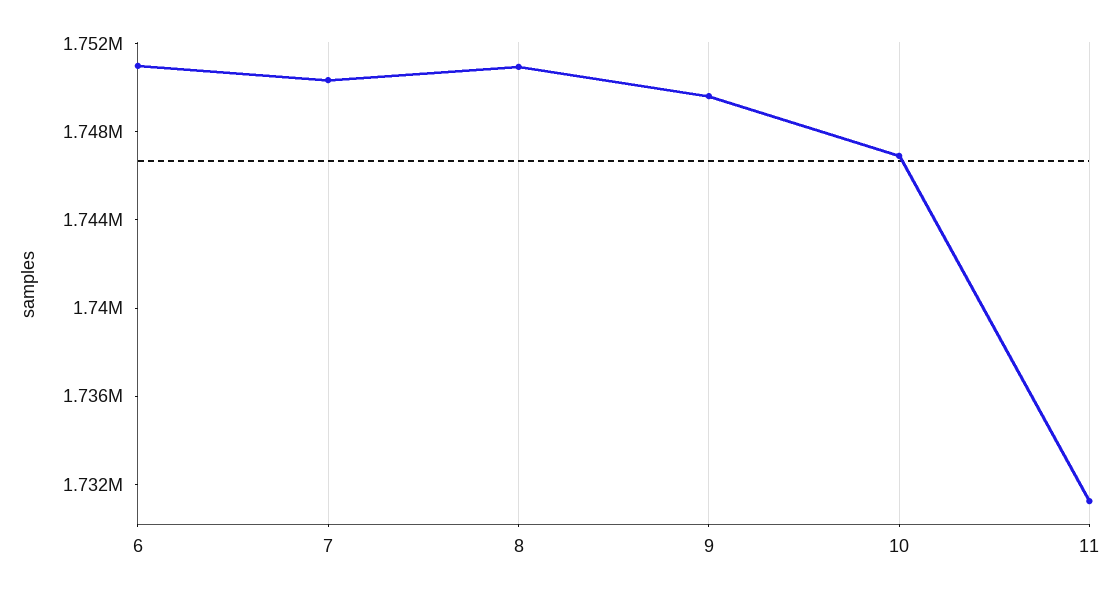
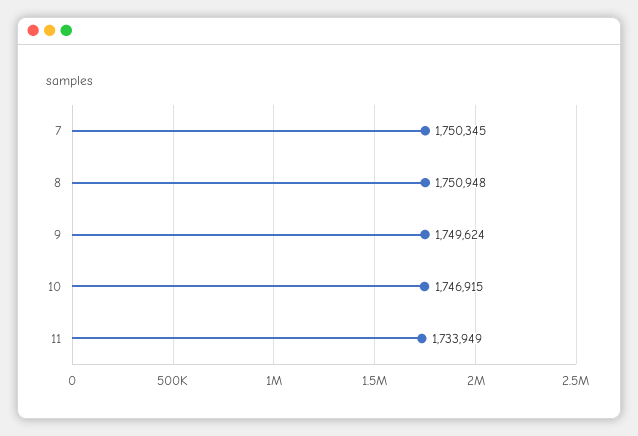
6: 1751000 -> none
11: 1731000 -> 1733949

